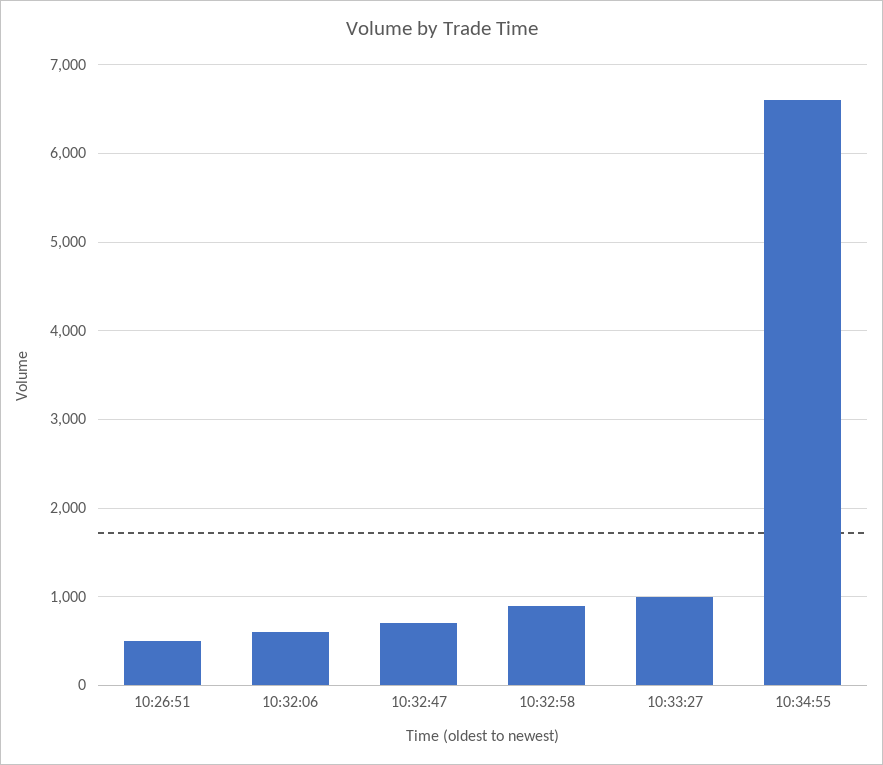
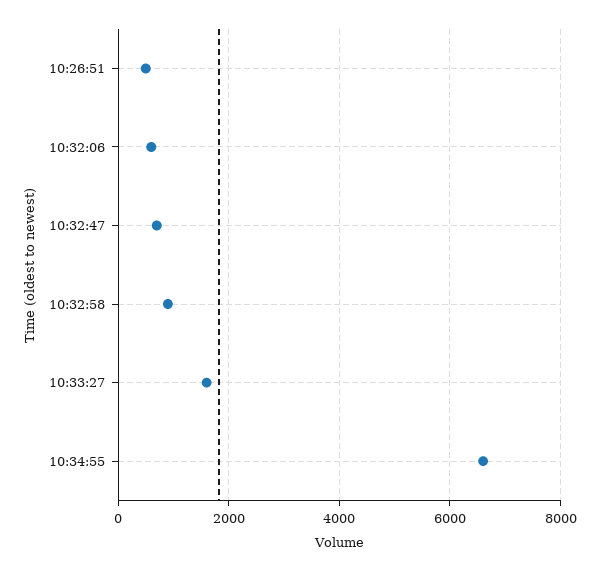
10:33:27: 1000 -> 1600

